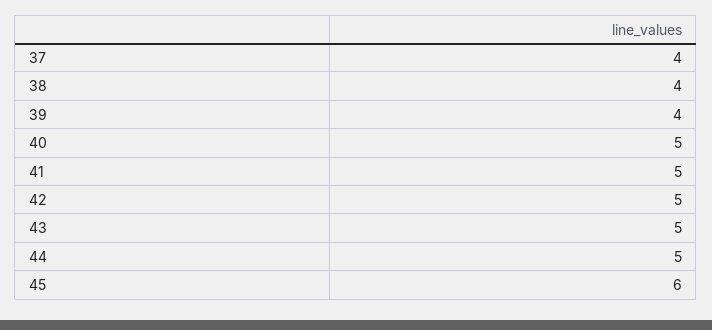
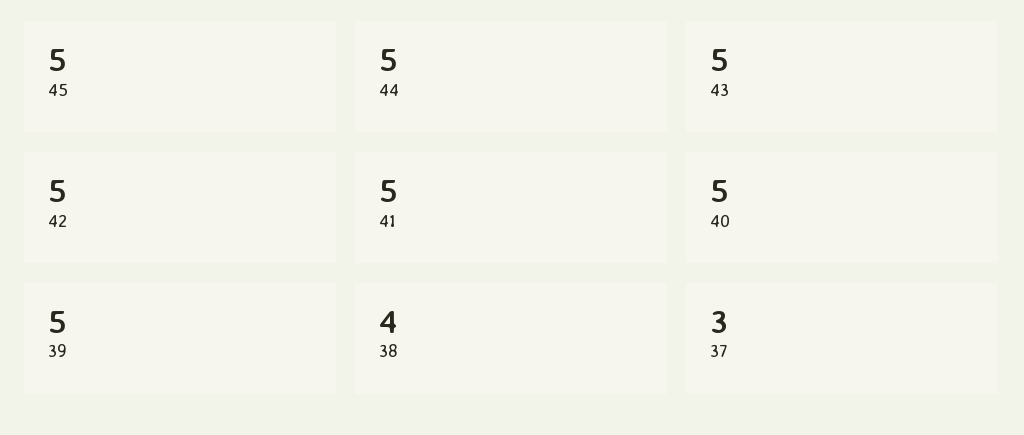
37: 4 -> 3
39: 4 -> 5
45: 6 -> 5

